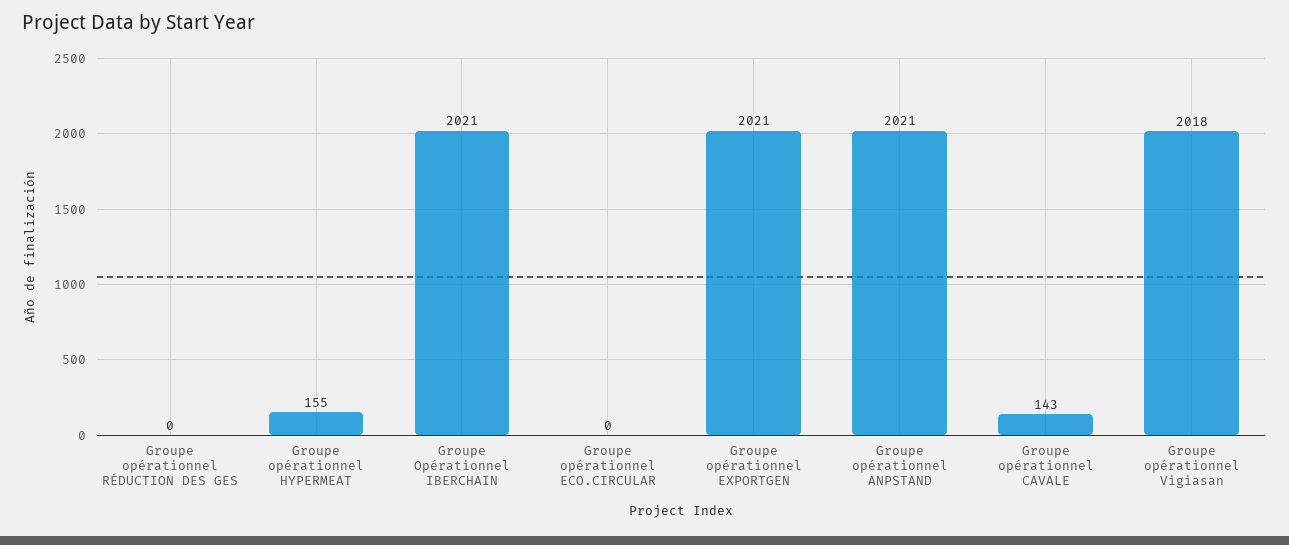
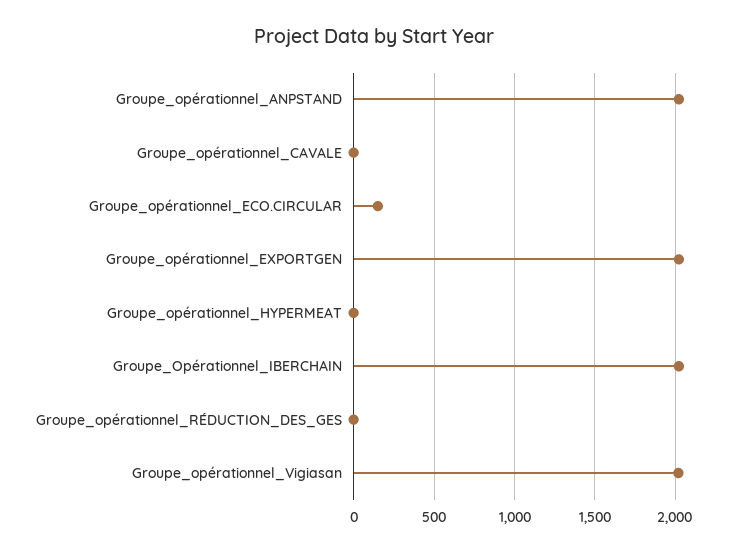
Groupe opérationnel HYPERMEAT: 155 -> 0
Groupe opérationnel ECO.CIRCULAR: 0 -> 150
Groupe opérationnel CAVALE: 143 -> 0

